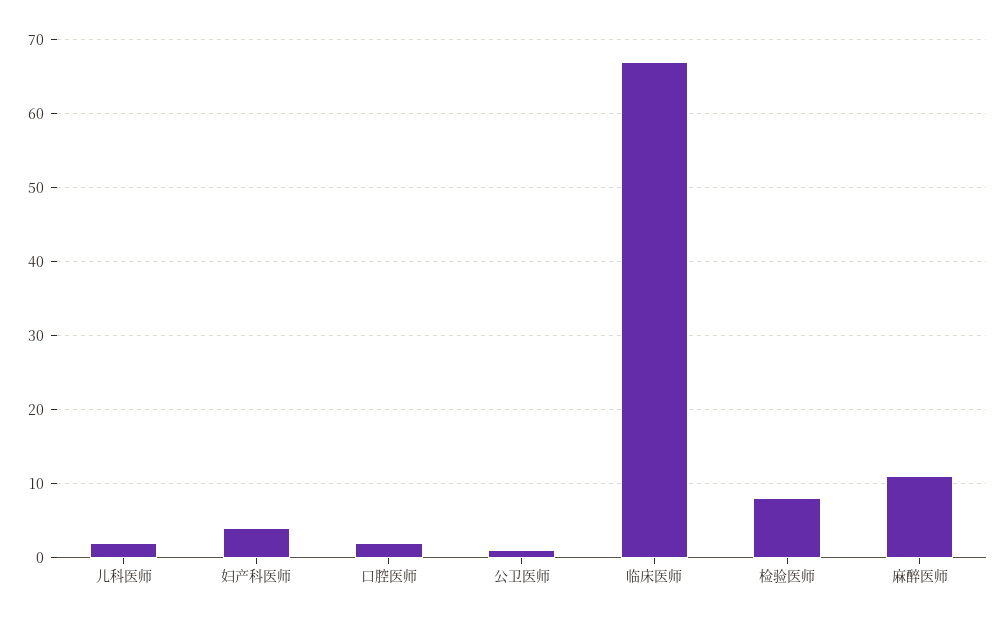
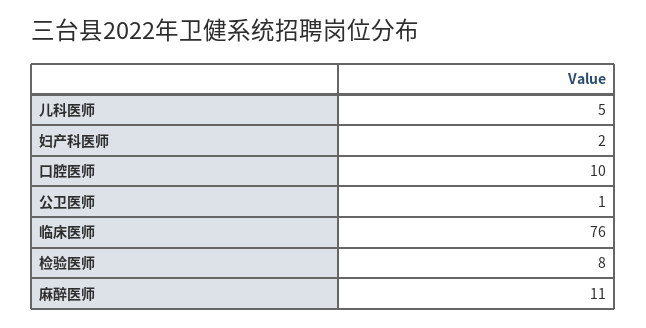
儿科医师: 2 -> 5
妇产科医师: 4 -> 2
口腔医师: 2 -> 10
临床医师: 67 -> 76

